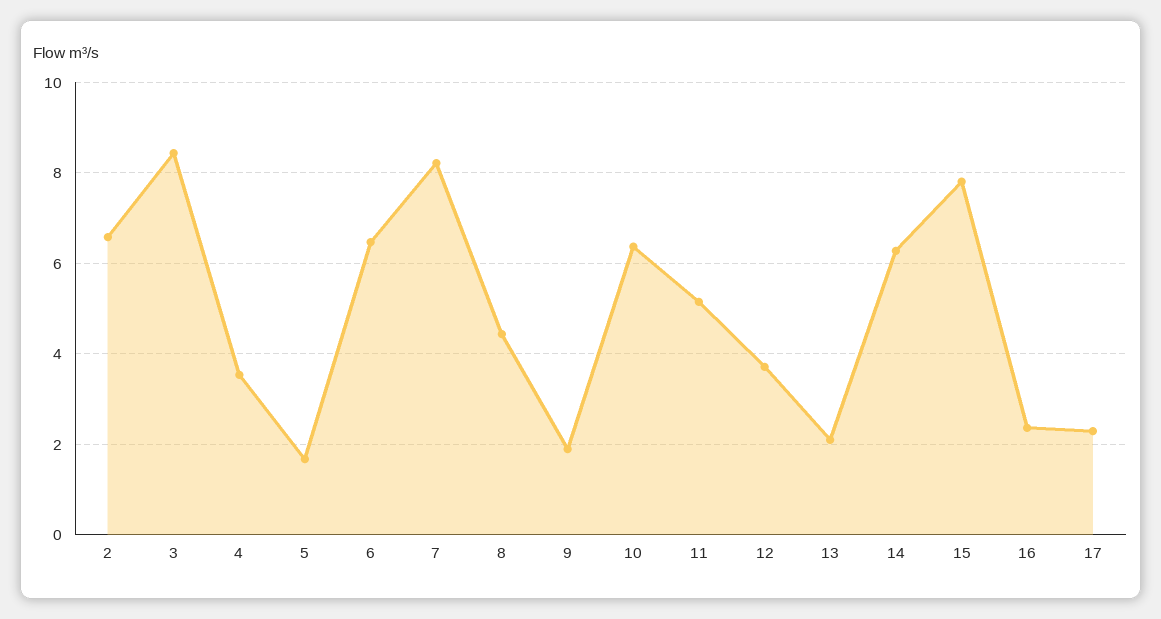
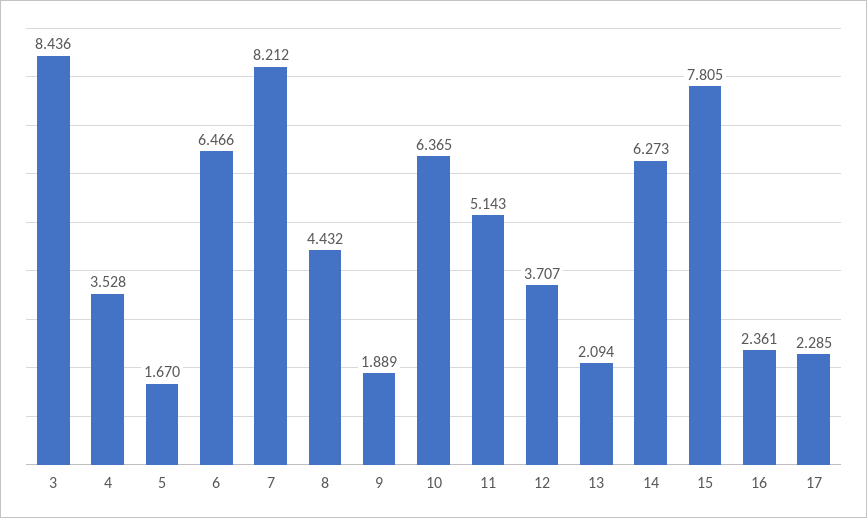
2: 6.6 -> none

